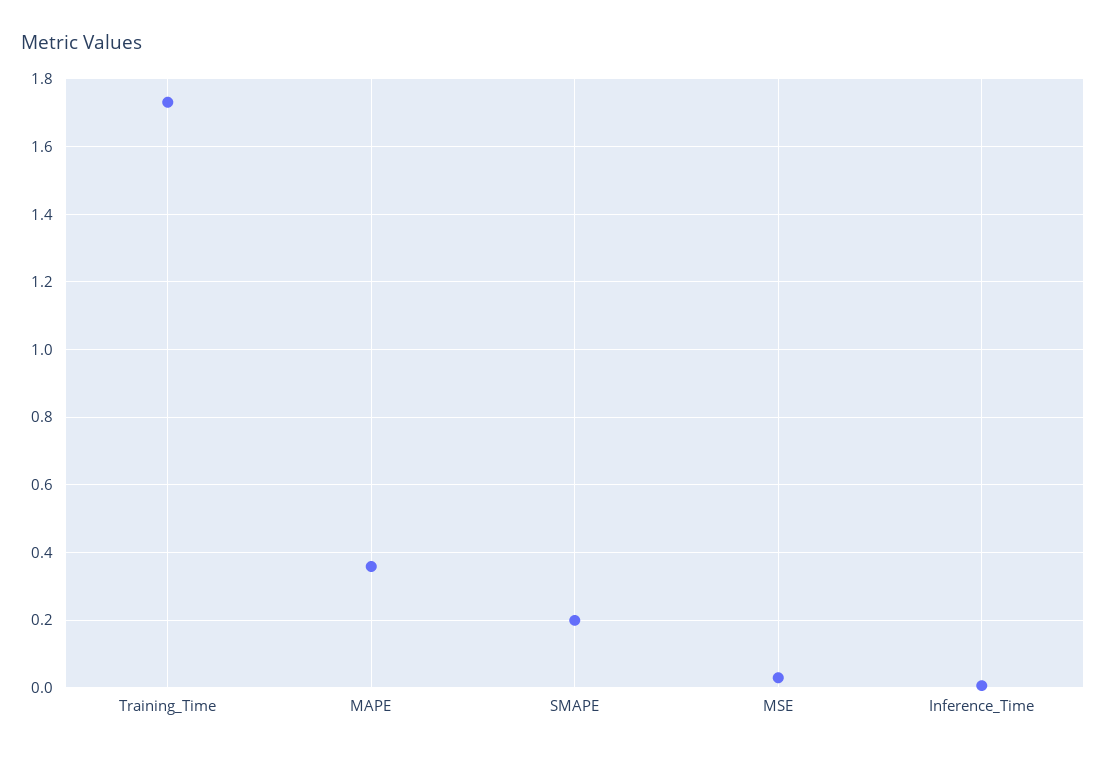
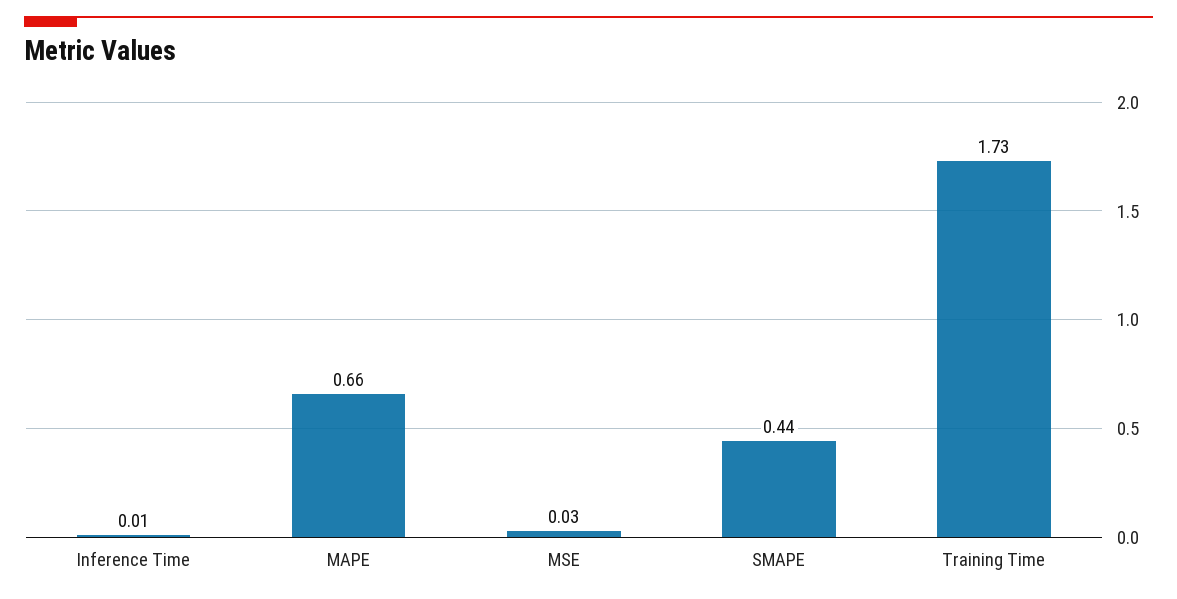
MAPE: 0.36 -> 0.66
SMAPE: 0.2 -> 0.44

